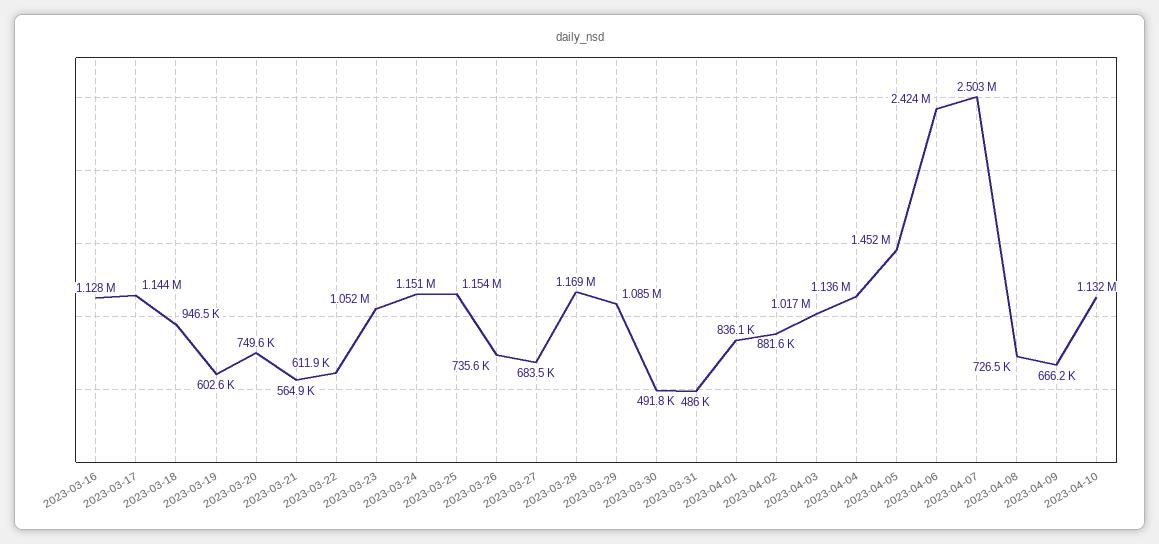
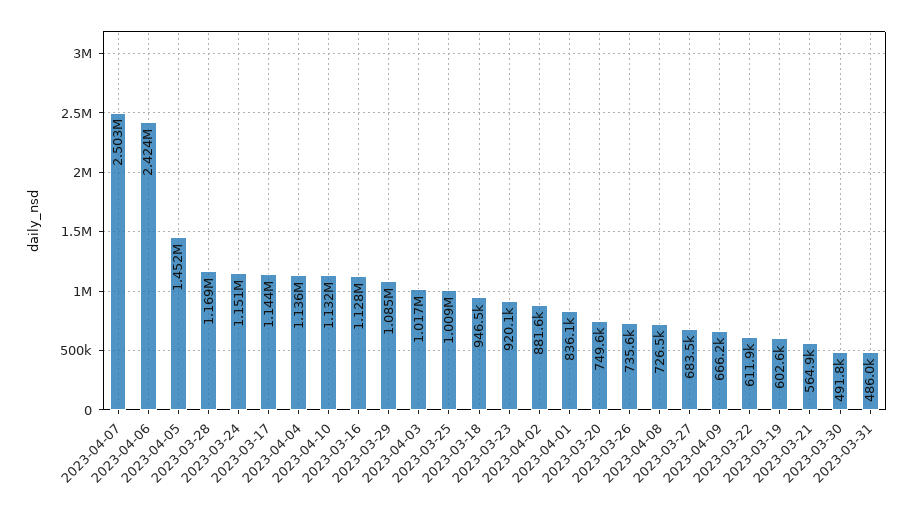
2023-03-23: 1052000 -> 920100
2023-03-25: 1154000 -> 1009000

